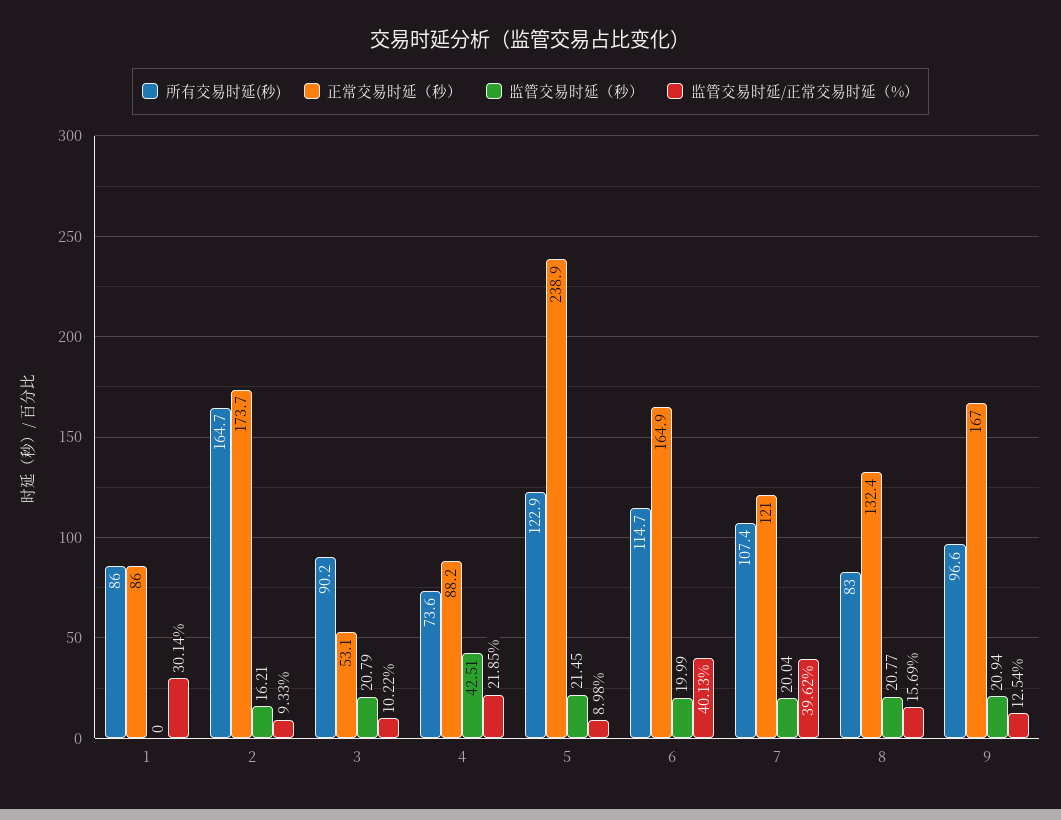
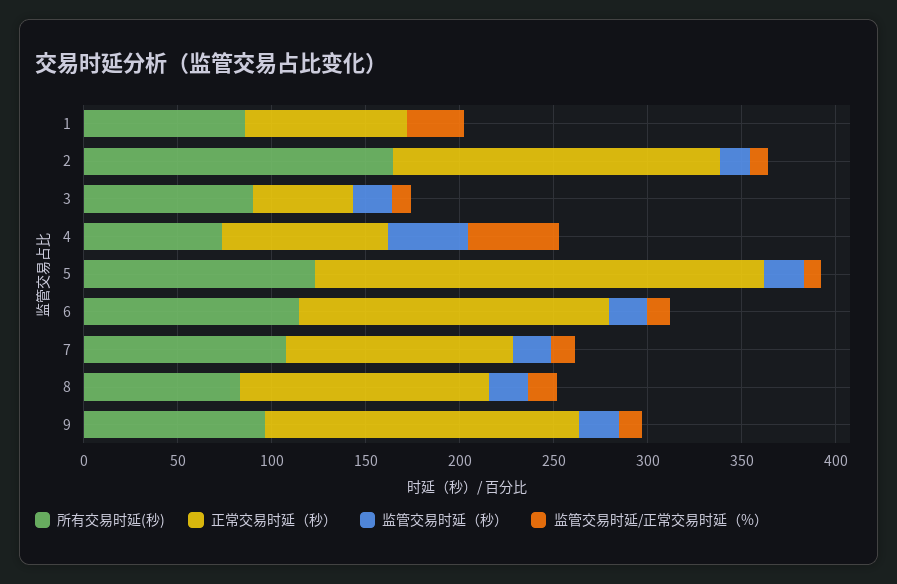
监管交易时延/正常交易时延（%）, 4: 21.85 -> 50
监管交易时延/正常交易时延（%）, 6: 40.13 -> 10
监管交易时延/正常交易时延（%）, 7: 39.62 -> 10

